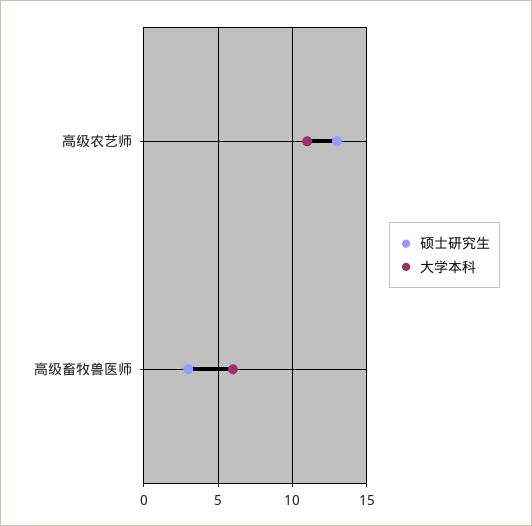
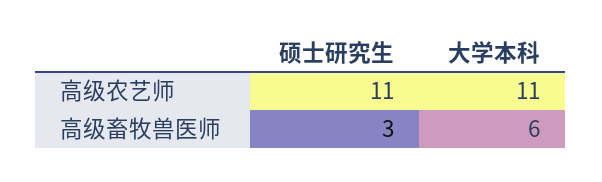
硕士研究生, 高级农艺师: 13 -> 11

